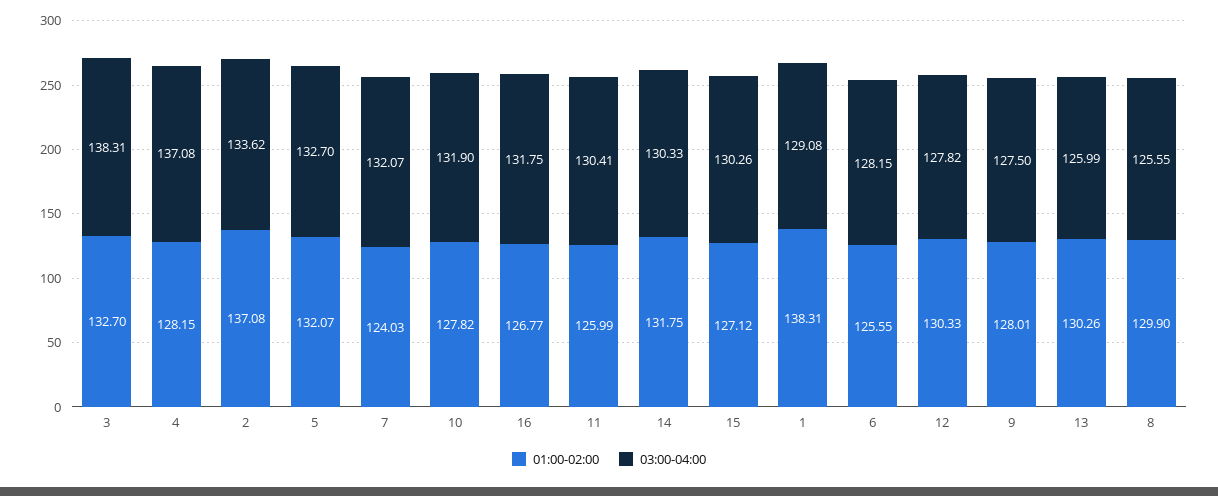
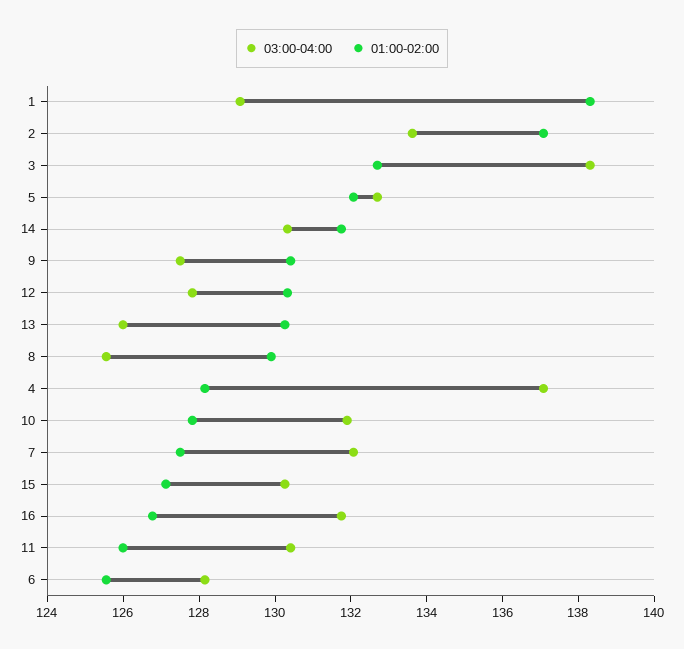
01:00-02:00, 7: 124.03 -> 127.5
01:00-02:00, 9: 128.01 -> 130.5

